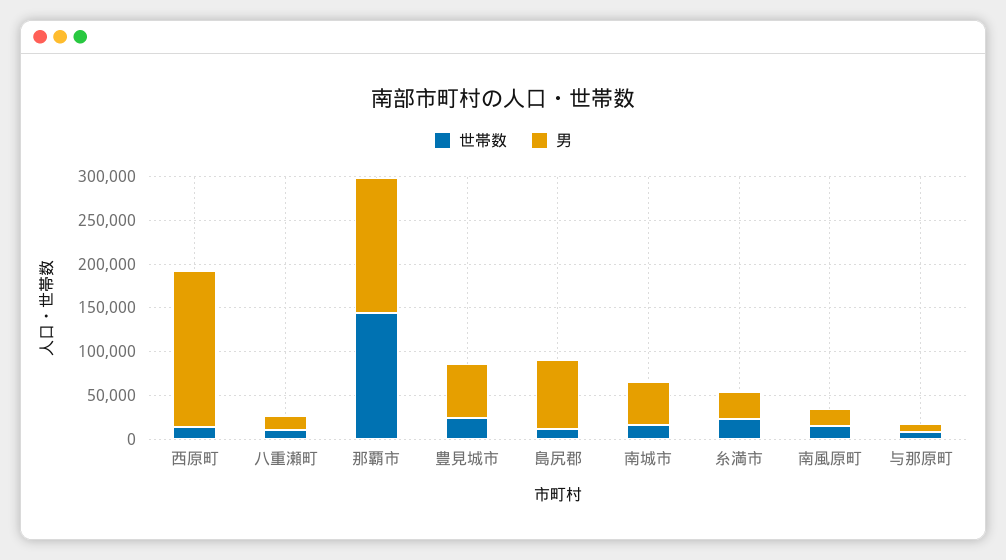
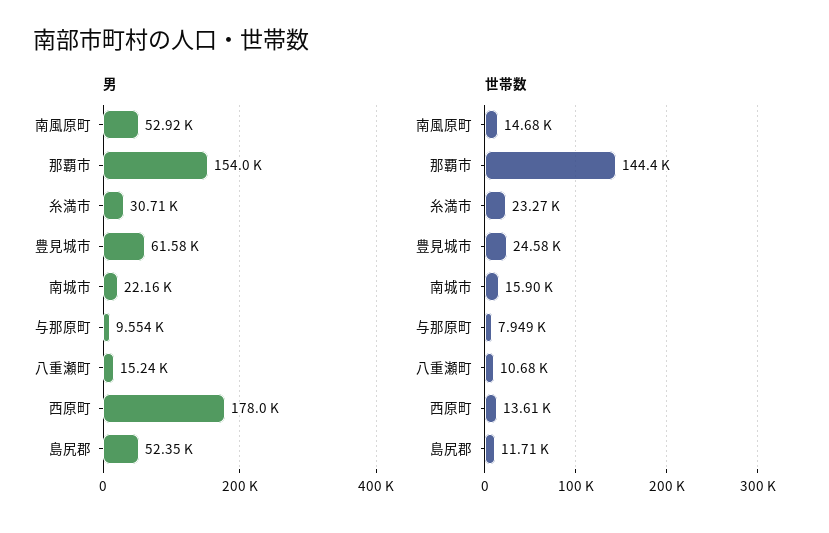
男, 島尻郡: 80000 -> 52350
男, 南城市: 50000 -> 22160
男, 南風原町: 20000 -> 52920

